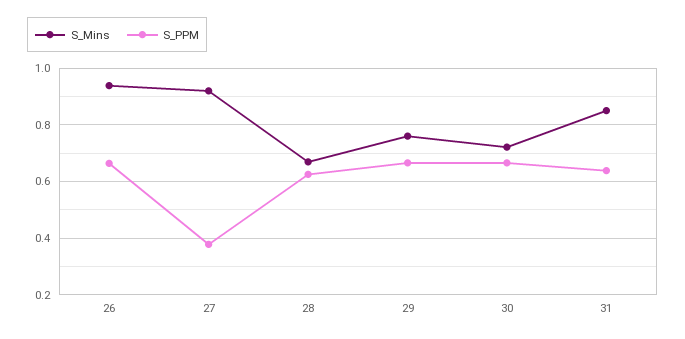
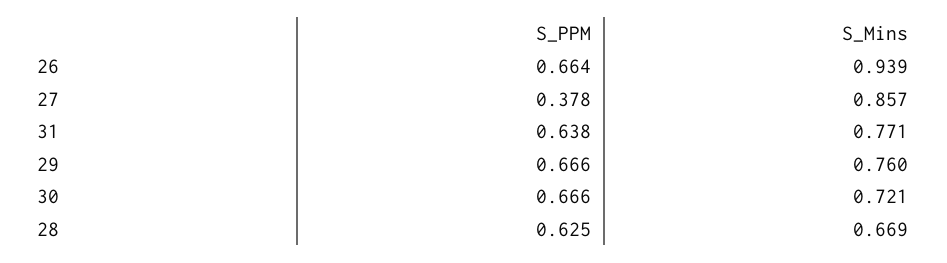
S_Mins, 27: 0.925 -> 0.857
S_Mins, 31: 0.85 -> 0.771

